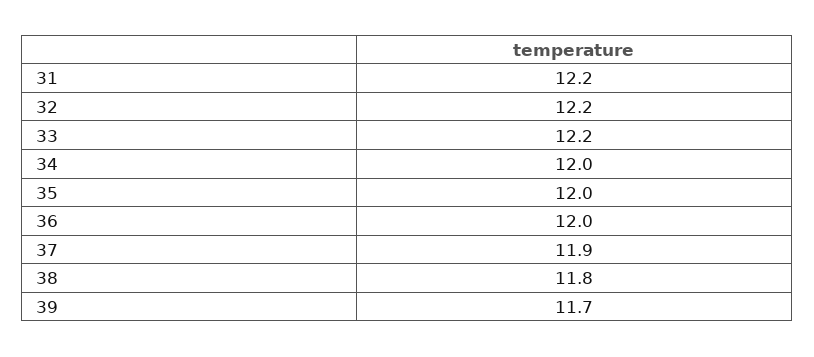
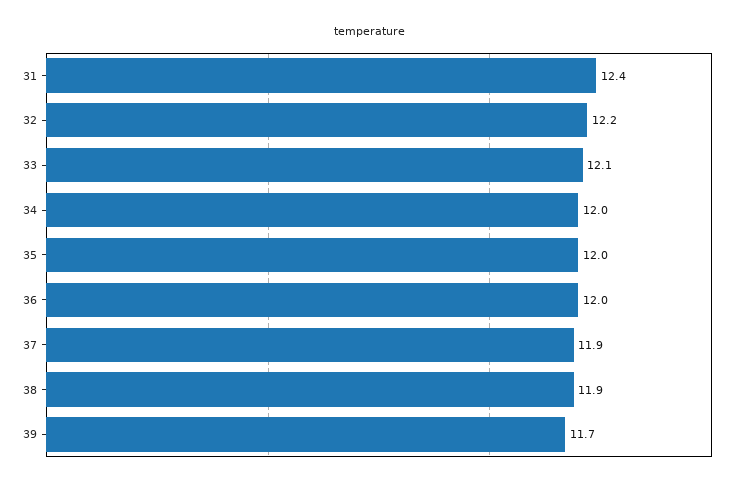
31: 12.2 -> 12.4
33: 12.2 -> 12.1
38: 11.8 -> 11.9

